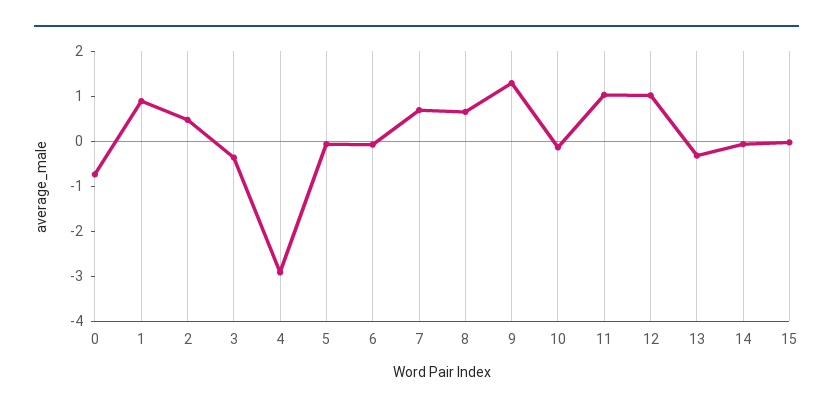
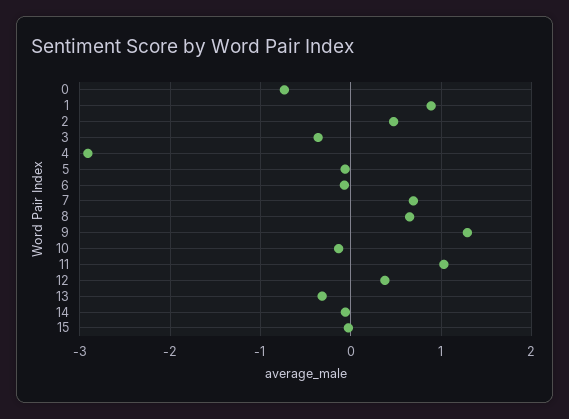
12: 1 -> 0.4

